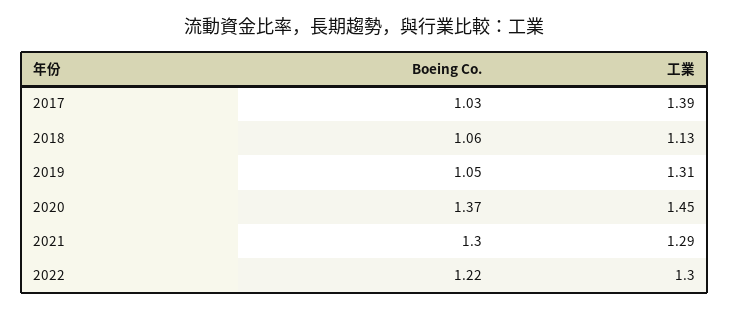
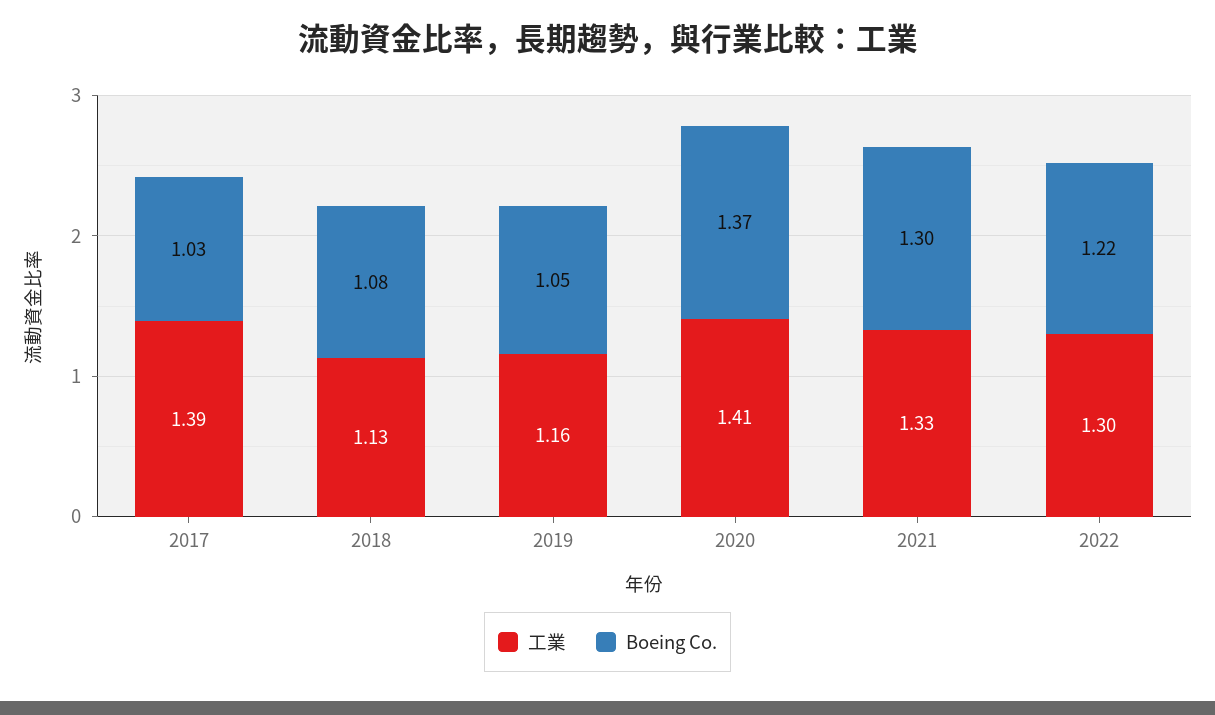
Boeing Co., 2018: 1.06 -> 1.08
工業, 2019: 1.31 -> 1.16
工業, 2020: 1.45 -> 1.41
工業, 2021: 1.29 -> 1.33

